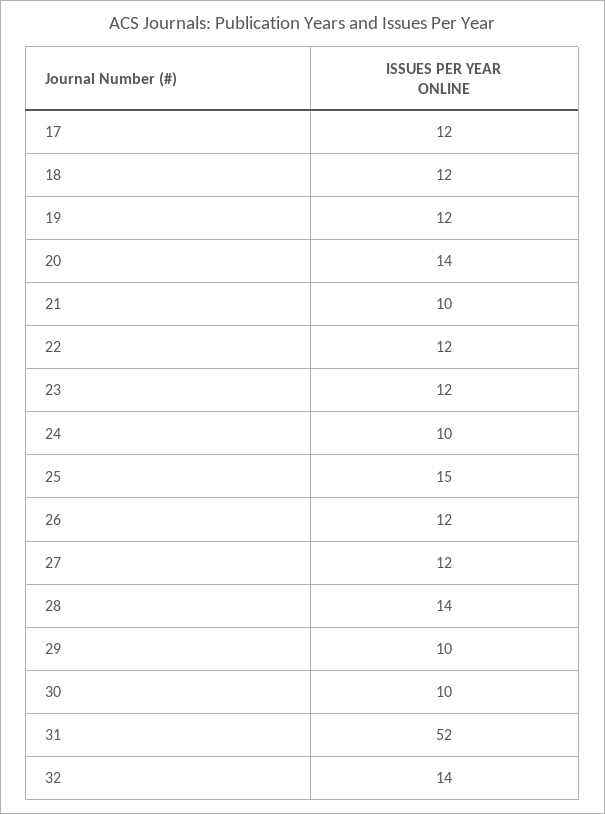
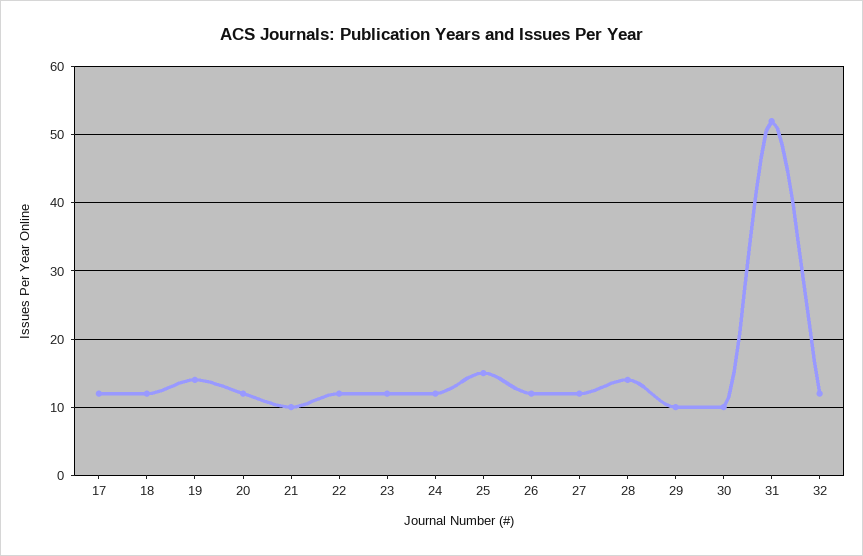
19: 12 -> 14
20: 14 -> 12
24: 10 -> 12
32: 14 -> 12

